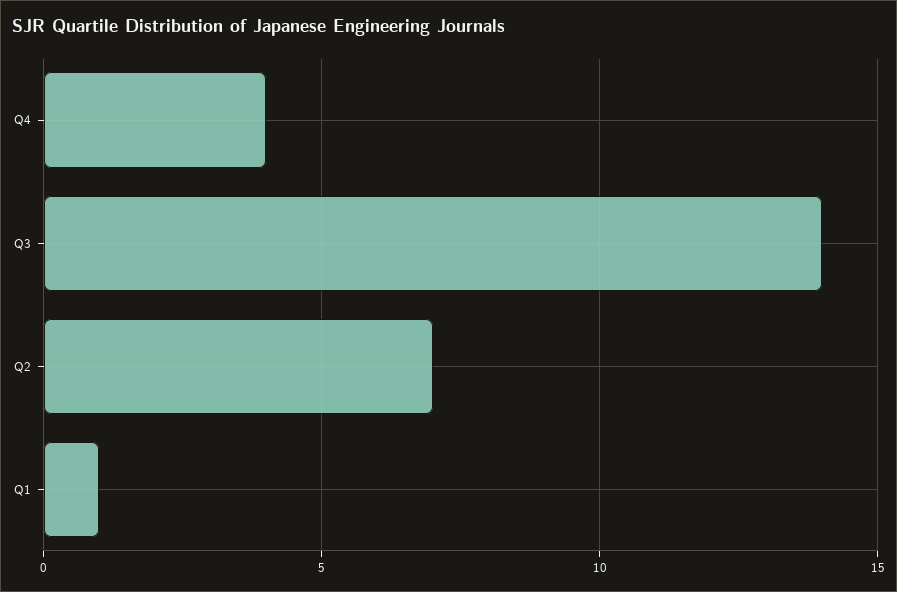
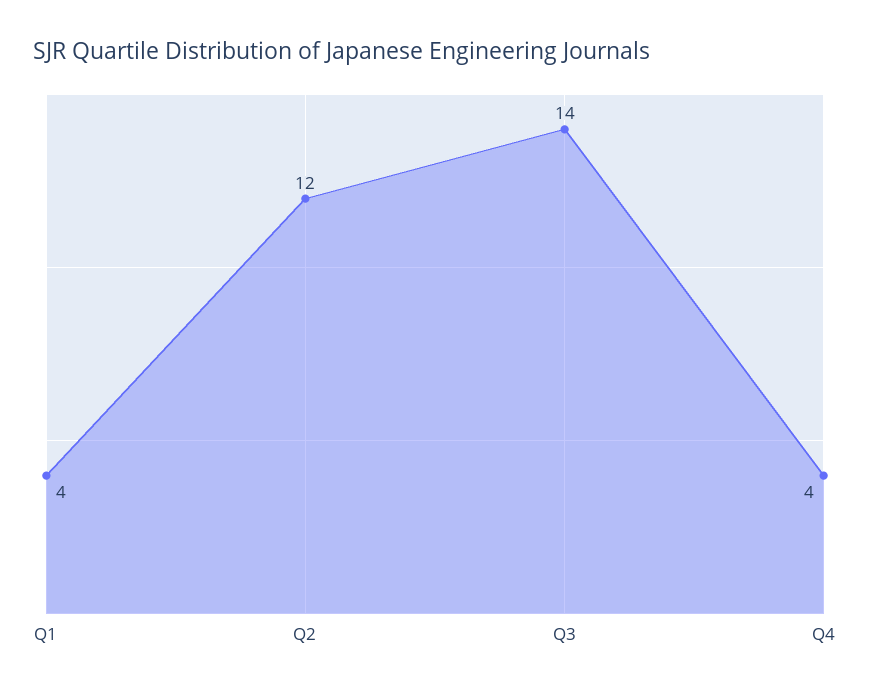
Q2: 7 -> 12
Q1: 1 -> 4

